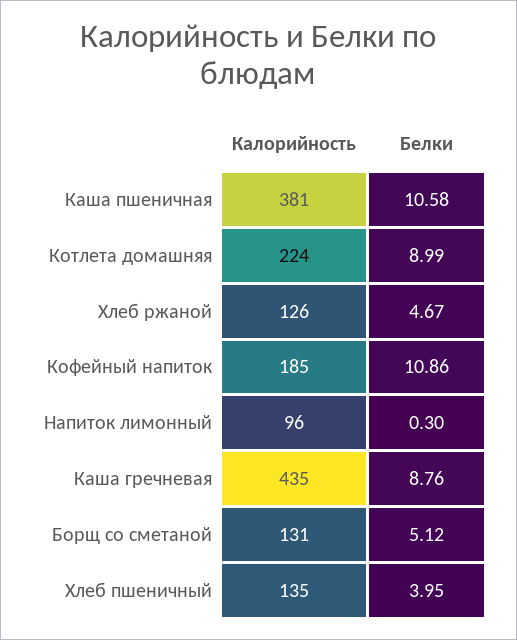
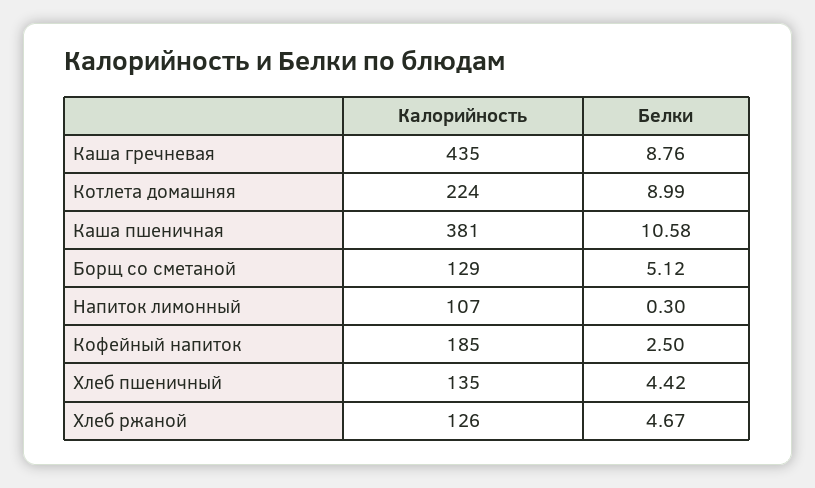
Белки, Кофейный напиток: 10.86 -> 2.5
Калорийность, Напиток лимонный: 96 -> 107
Калорийность, Борщ со сметаной: 131 -> 129
Белки, Хлеб пшеничный: 3.95 -> 4.42

